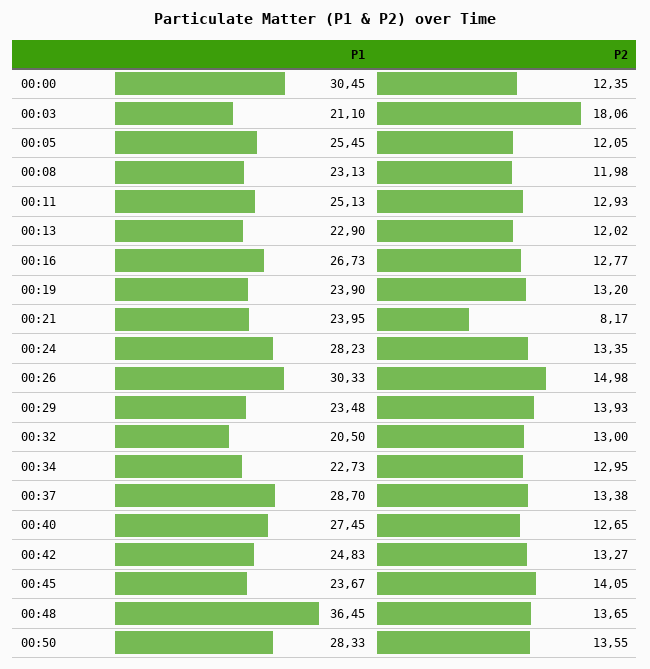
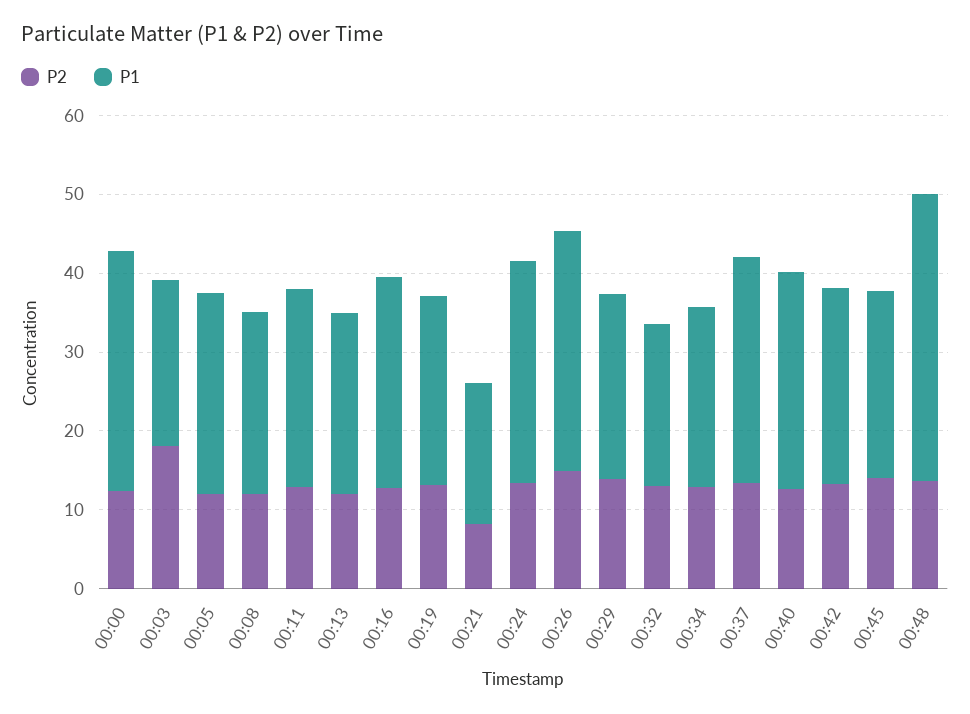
P1, 00:21: 23.95 -> 18
P1, 00:50: 28.33 -> none
P2, 00:50: 13.55 -> none

